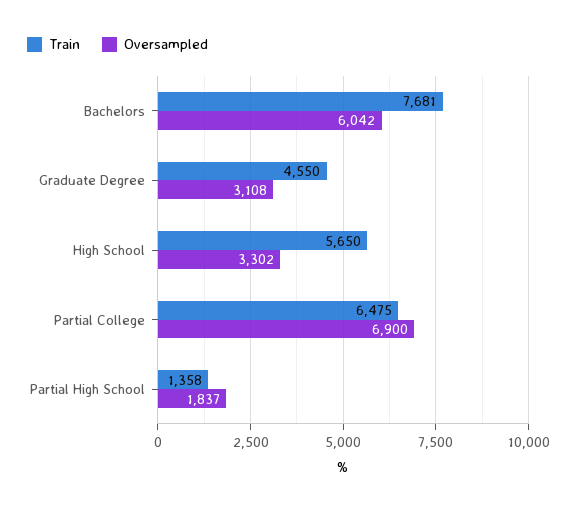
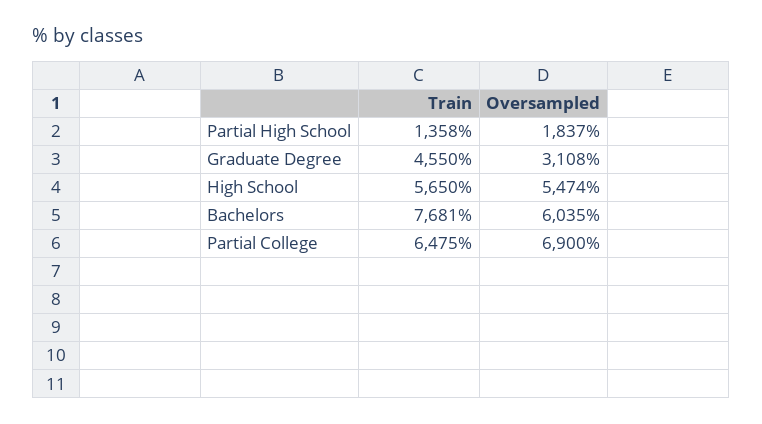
Oversampled, Bachelors: 6042 -> 6035
Oversampled, High School: 3302 -> 5474

